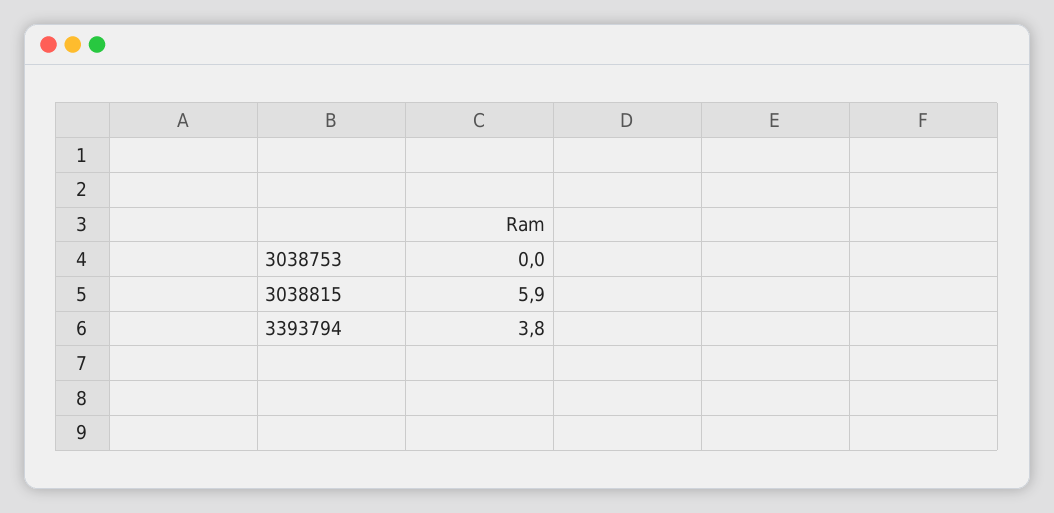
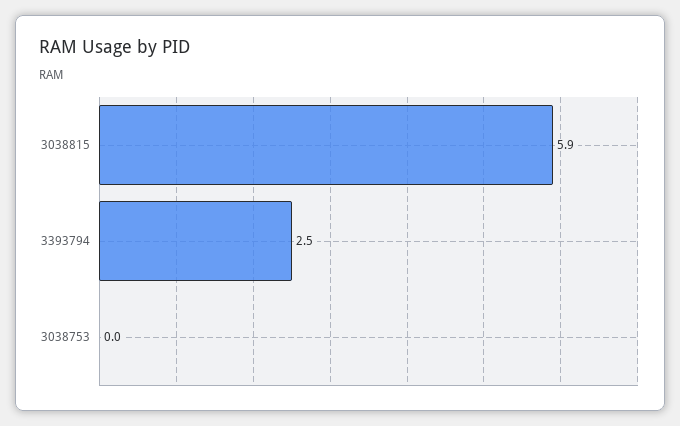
3393794: 3.8 -> 2.5

